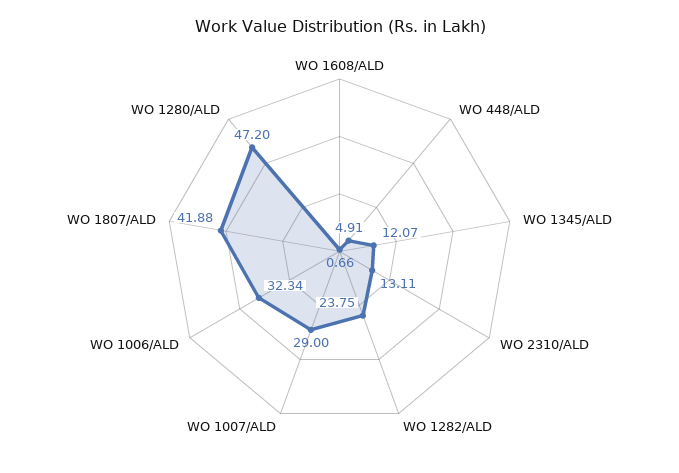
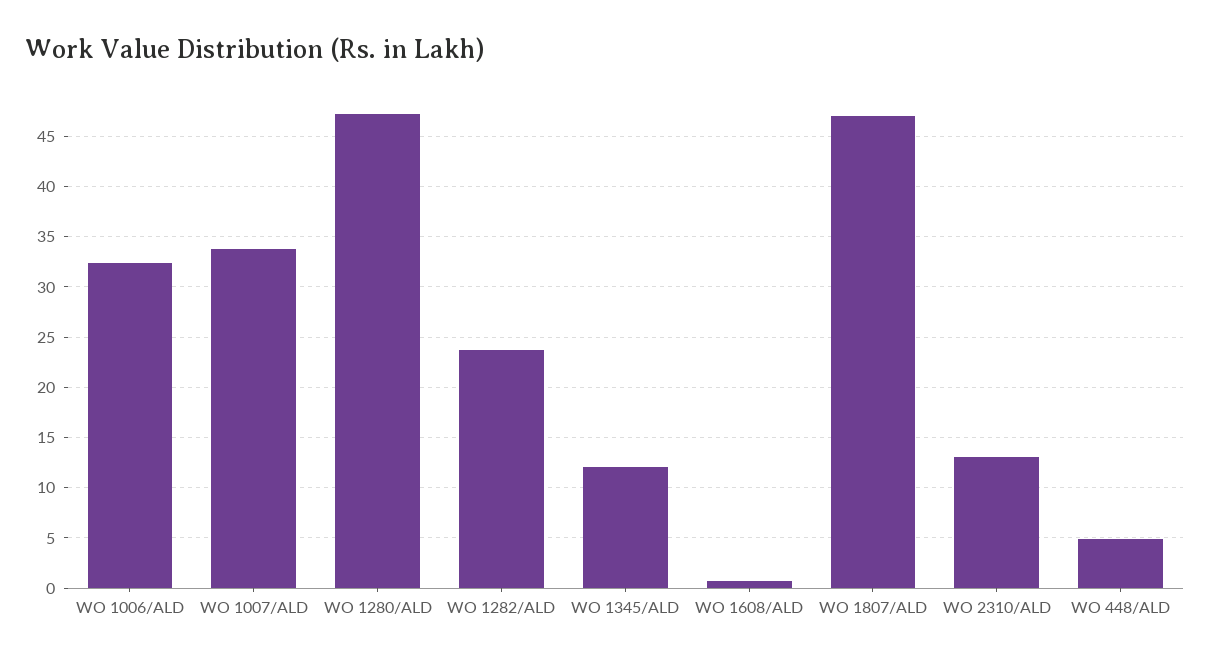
WO 1007/ALD: 29 -> 34
WO 1807/ALD: 41.88 -> 47

